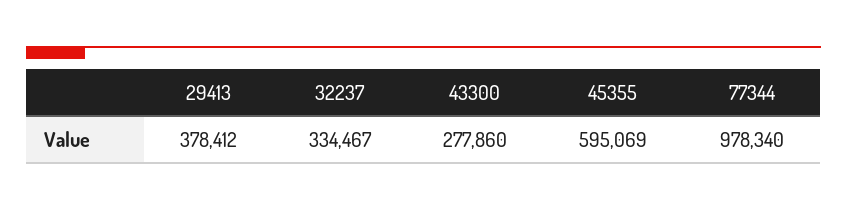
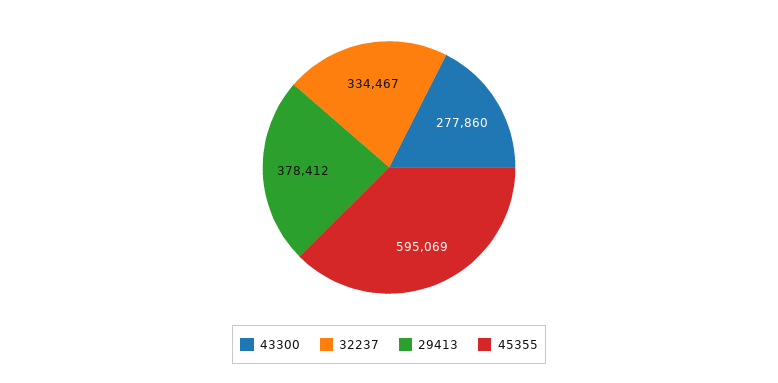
77344: 978340 -> none

